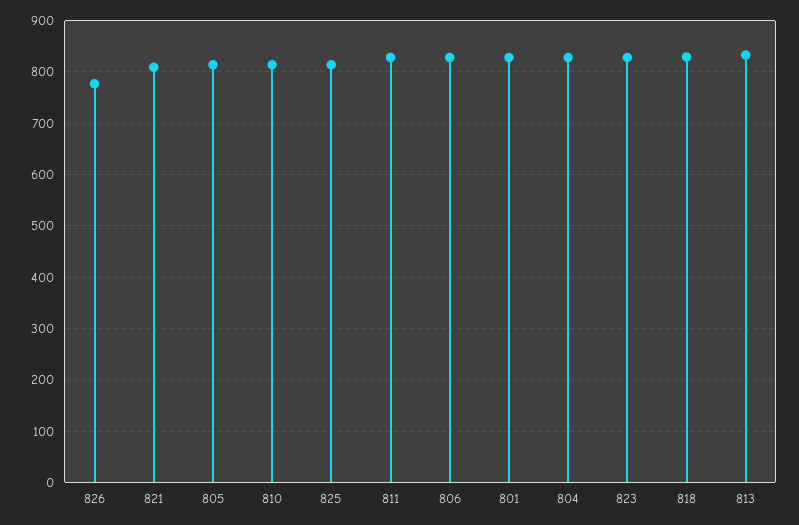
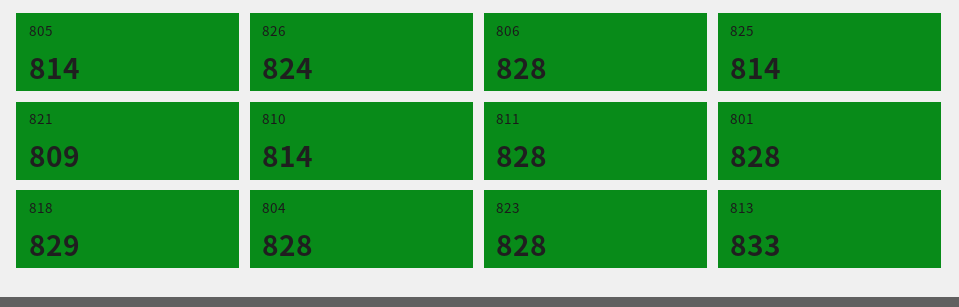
826: 780 -> 824

